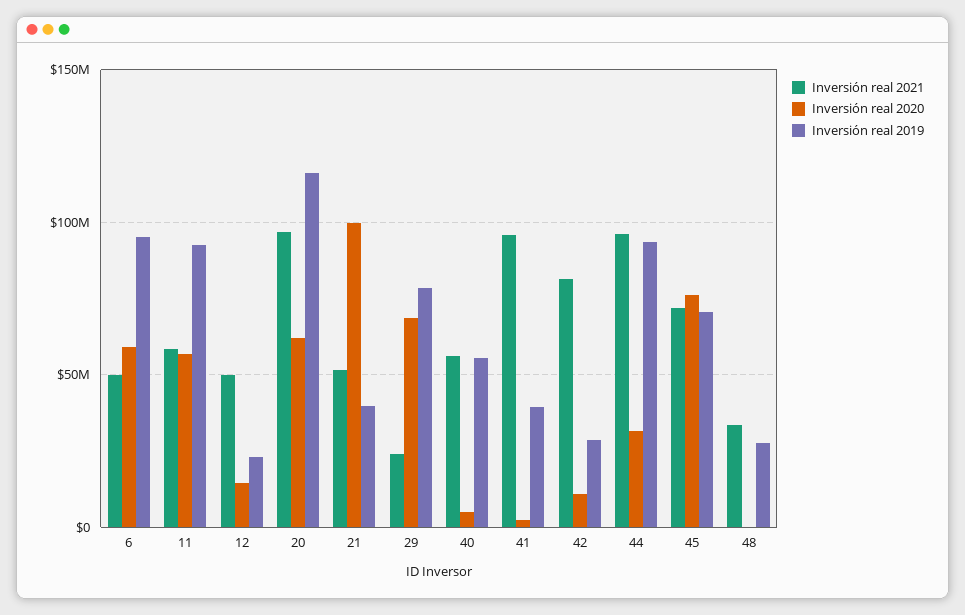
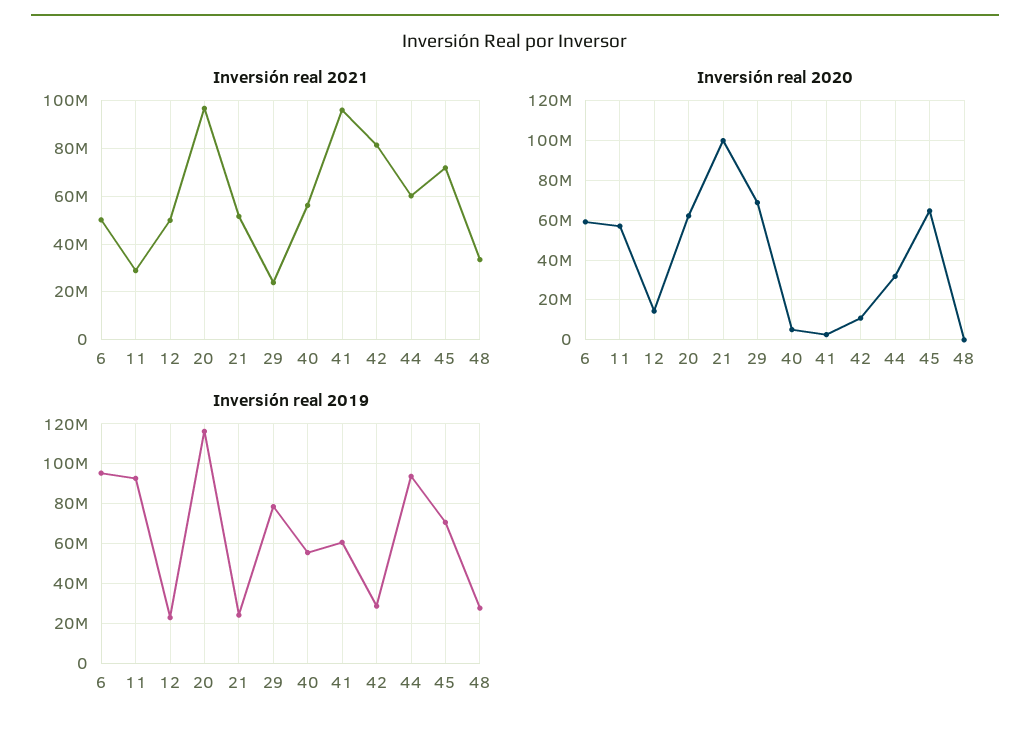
Inversión real 2021, 11: 60000000 -> 30000000
Inversión real 2019, 21: 40000000 -> 25000000
Inversión real 2019, 41: 40000000 -> 60000000
Inversión real 2021, 44: 95000000 -> 60000000
Inversión real 2020, 45: 75000000 -> 65000000

